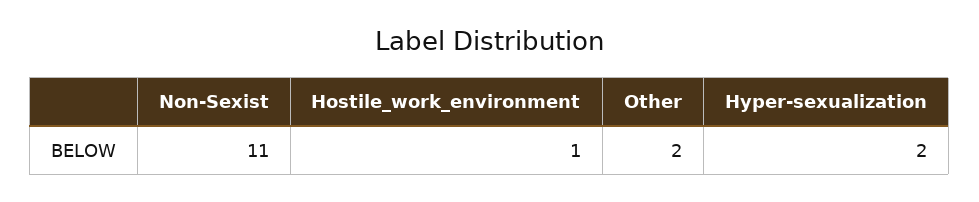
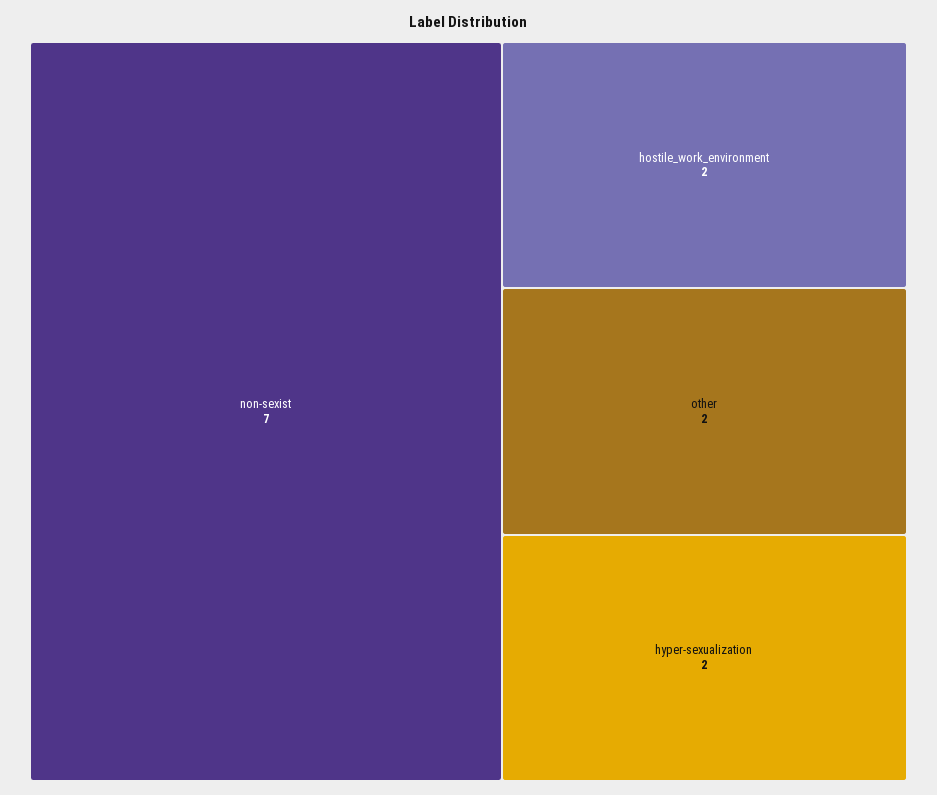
Non-Sexist: 11 -> 7
Hostile_work_environment: 1 -> 2

